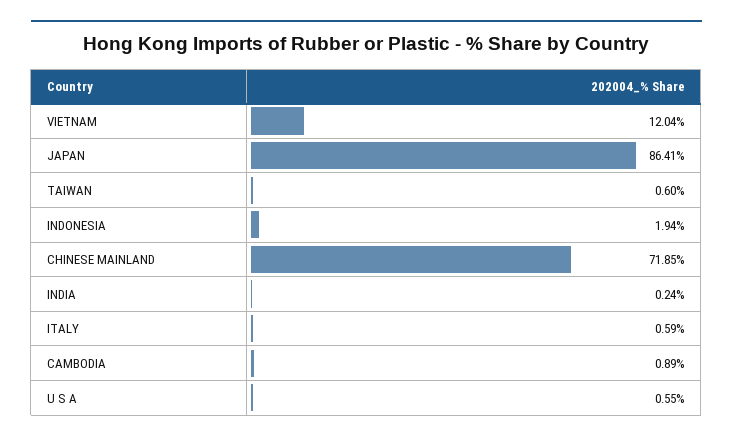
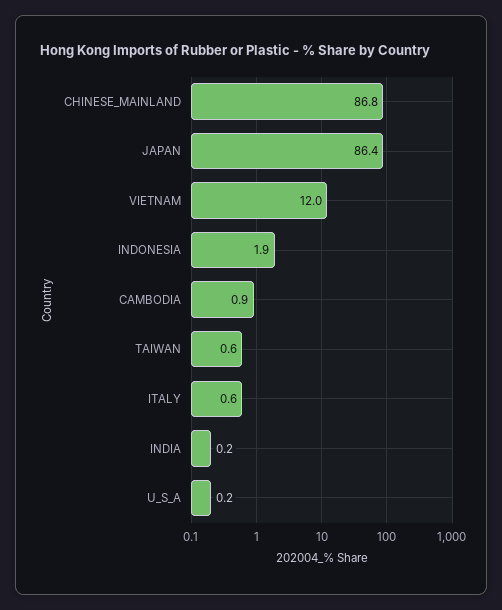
CHINESE MAINLAND: 71.85 -> 86.8
U S A: 0.55 -> 0.2

